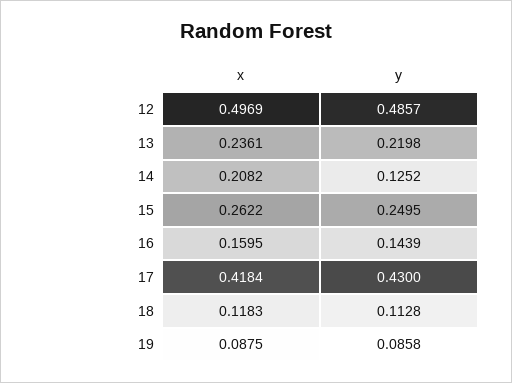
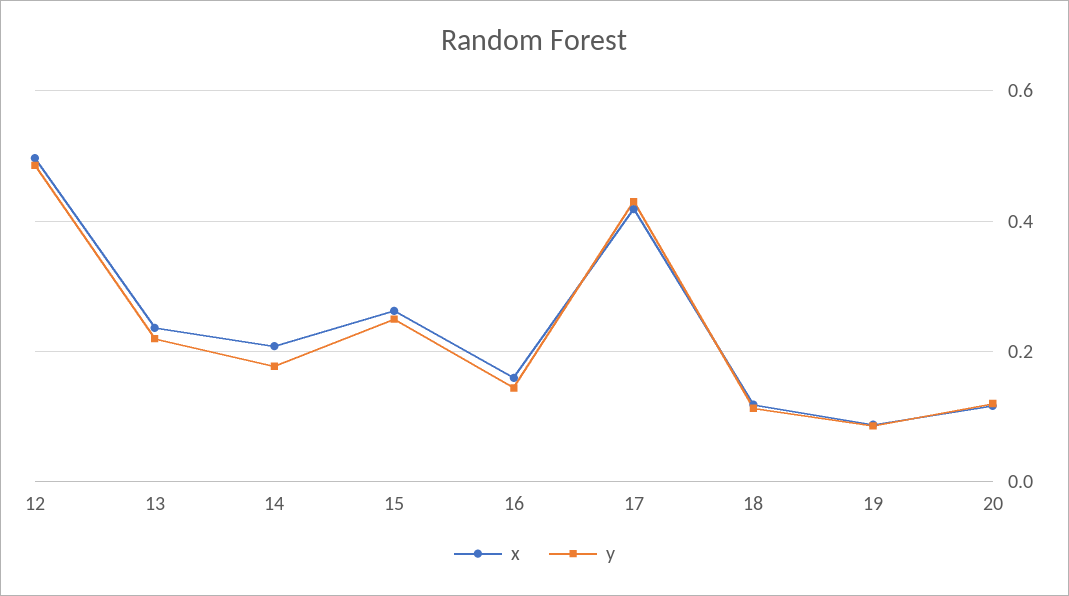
y, 14: 0.1252 -> 0.18
x, 20: none -> 0.12
y, 20: none -> 0.12

